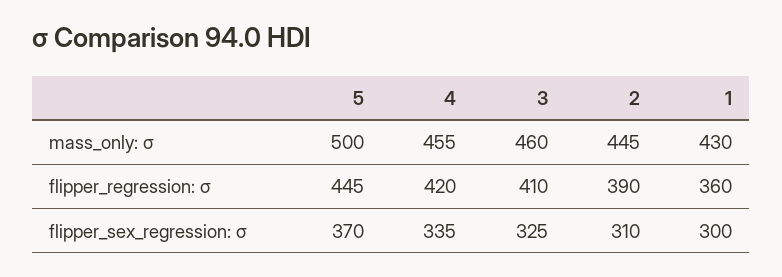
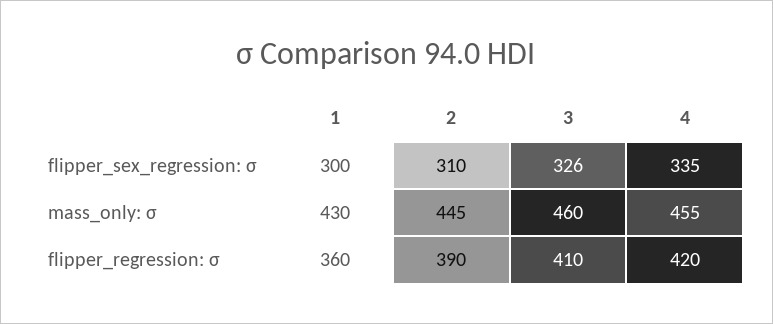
5, mass_only: σ: 500 -> none
5, flipper_regression: σ: 445 -> none
5, flipper_sex_regression: σ: 370 -> none
3, flipper_sex_regression: σ: 325 -> 326

